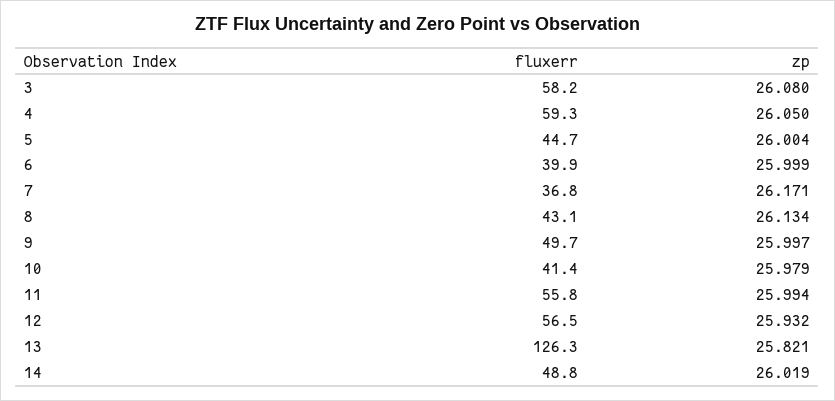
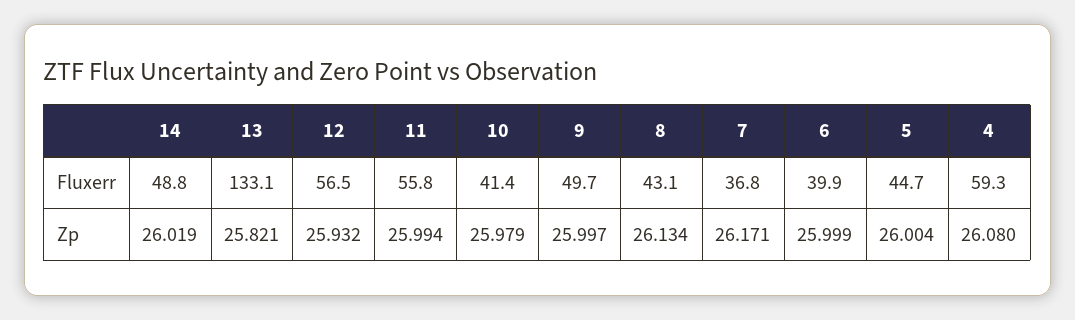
fluxerr, 3: 58.2 -> none
zp, 3: 26.08 -> none
zp, 4: 26.05 -> 26.08
fluxerr, 13: 126.3 -> 133.1

